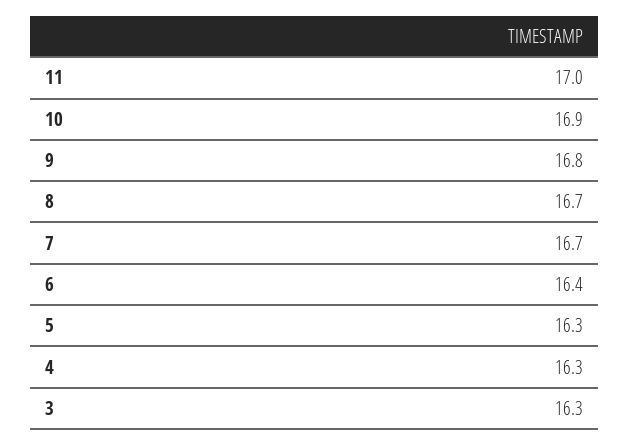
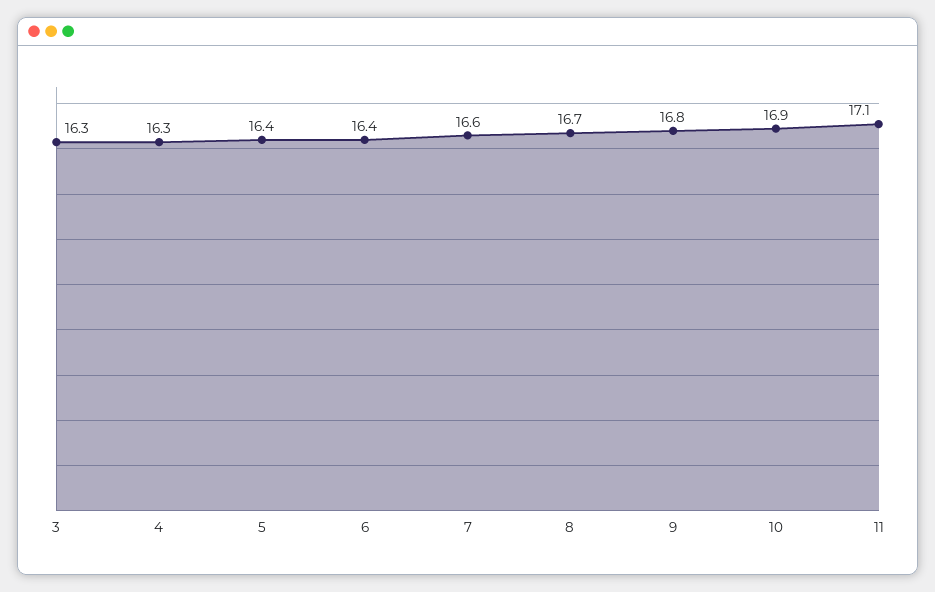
11: 17 -> 17.1
7: 16.7 -> 16.6
5: 16.3 -> 16.4

